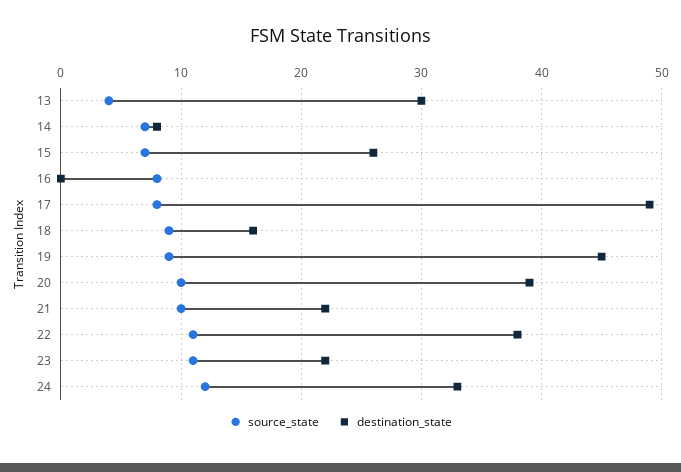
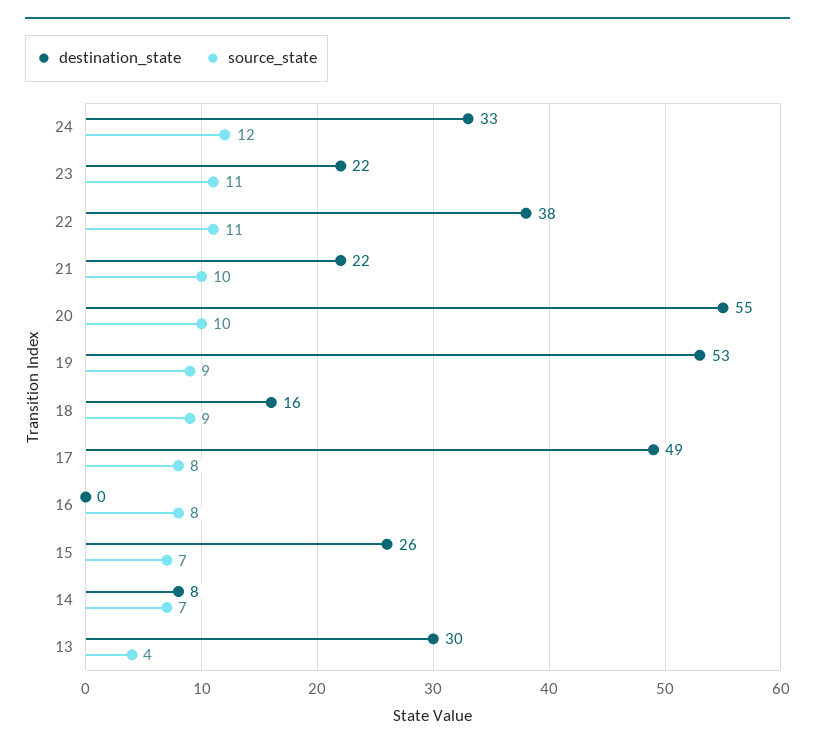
destination_state, 19: 45 -> 53
destination_state, 20: 39 -> 55

